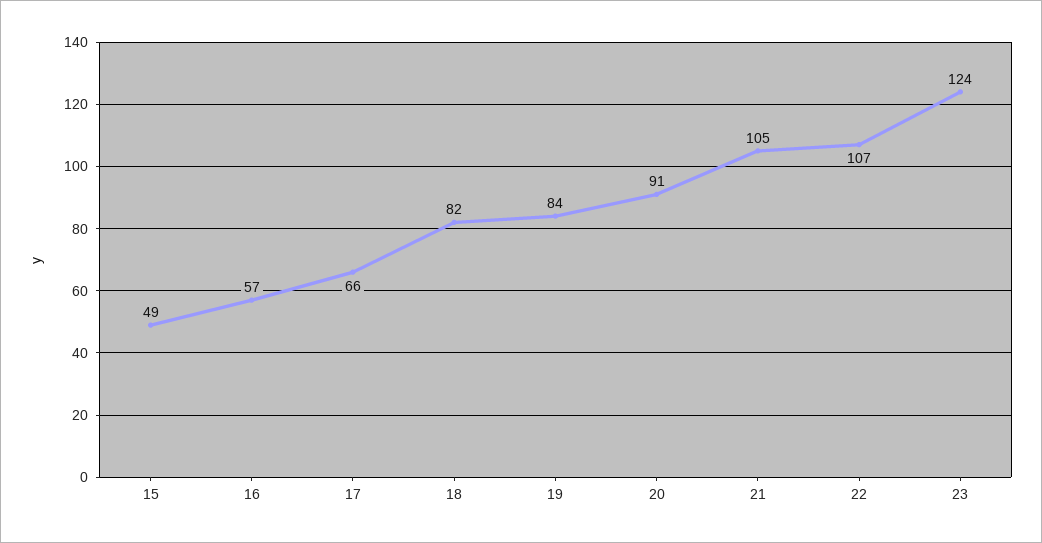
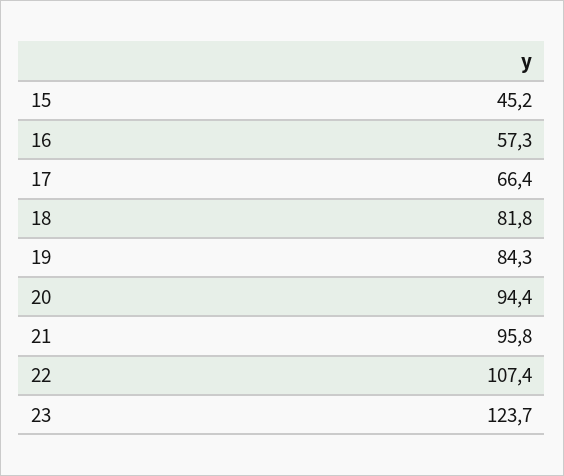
15: 49 -> 45.2
20: 91 -> 94.4
21: 105 -> 95.8

